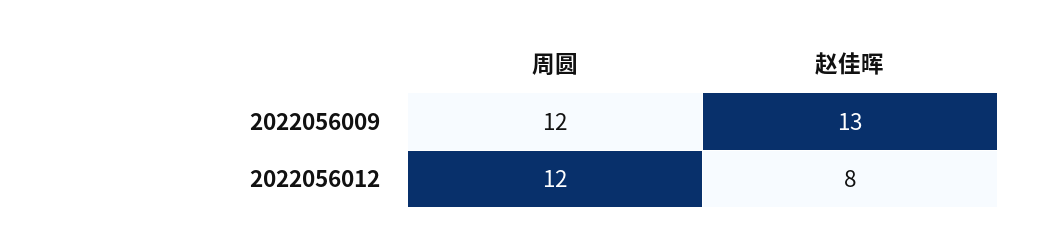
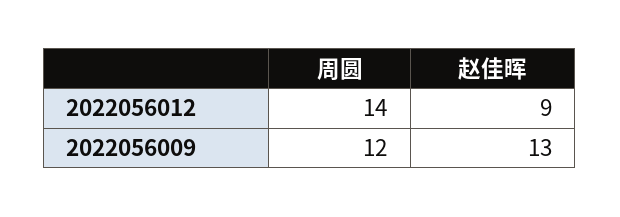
周圆, 2022056012: 12 -> 14
赵佳晖, 2022056012: 8 -> 9

